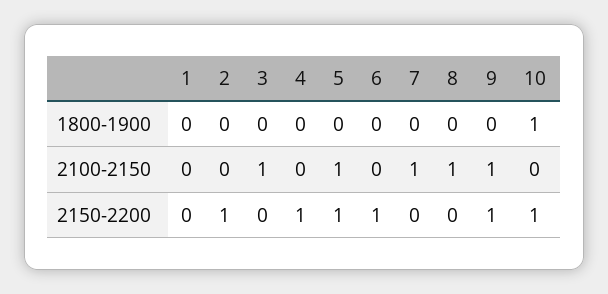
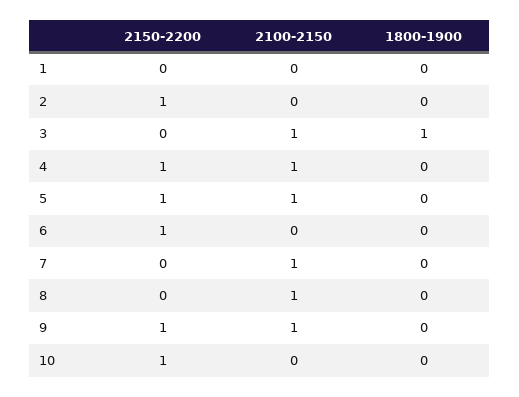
3, 1800-1900: 0 -> 1
10, 1800-1900: 1 -> 0
4, 2100-2150: 0 -> 1

